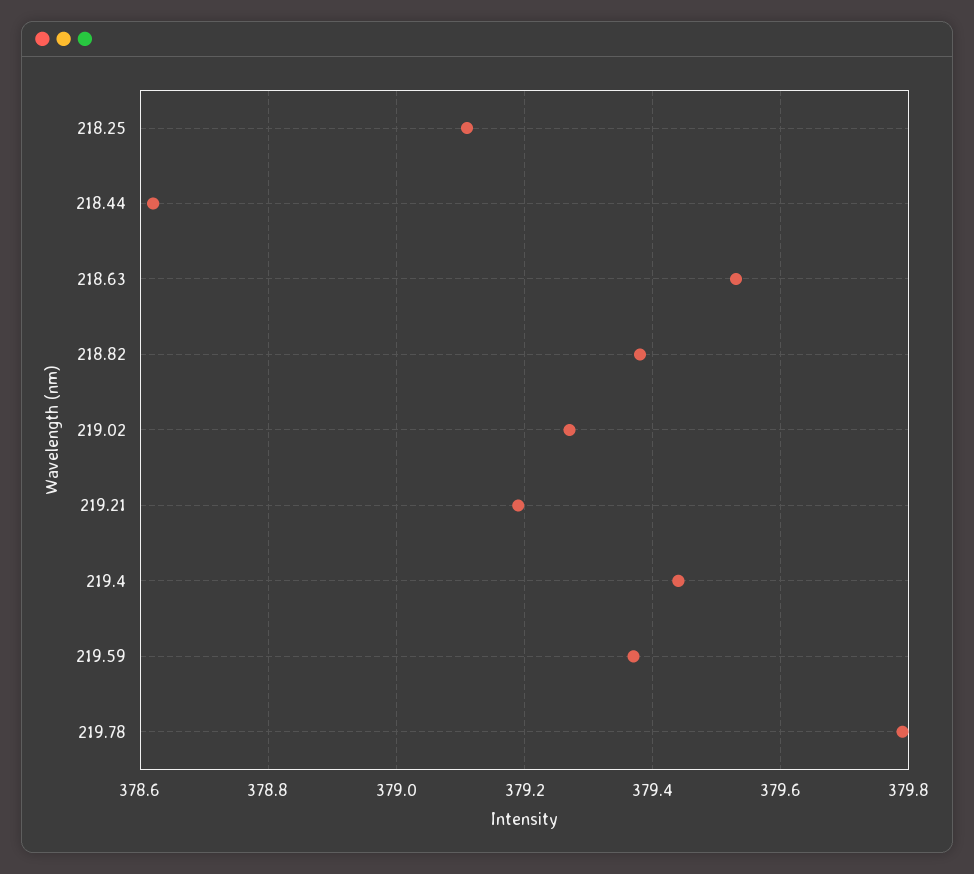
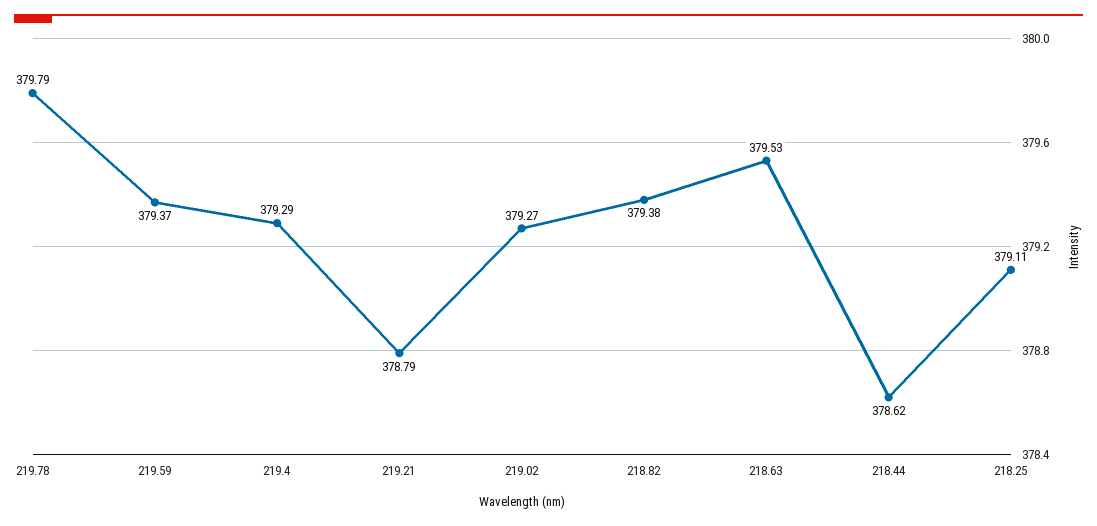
219.21: 379.2 -> 378.79
219.4: 379.45 -> 379.29

